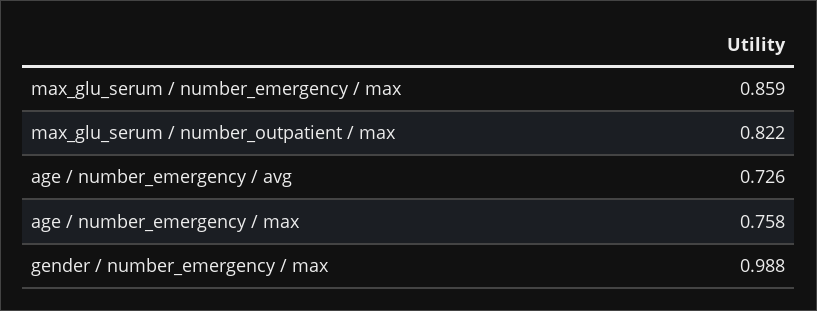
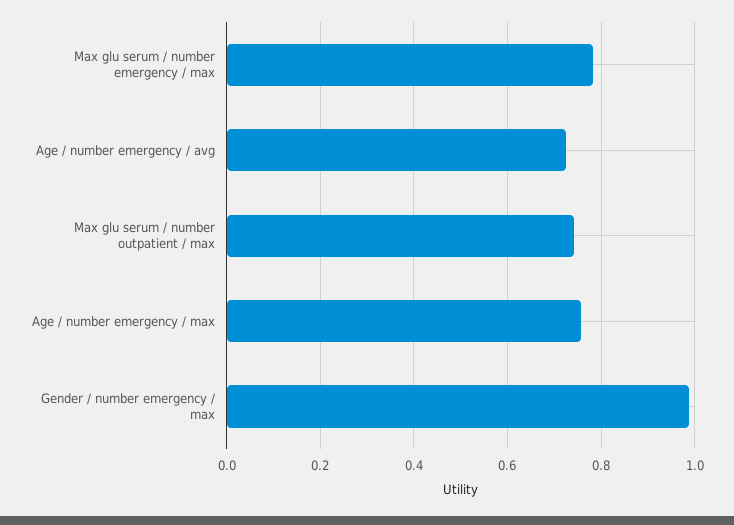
max_glu_serum / number_emergency / max: 0.859 -> 0.78
max_glu_serum / number_outpatient / max: 0.822 -> 0.74

